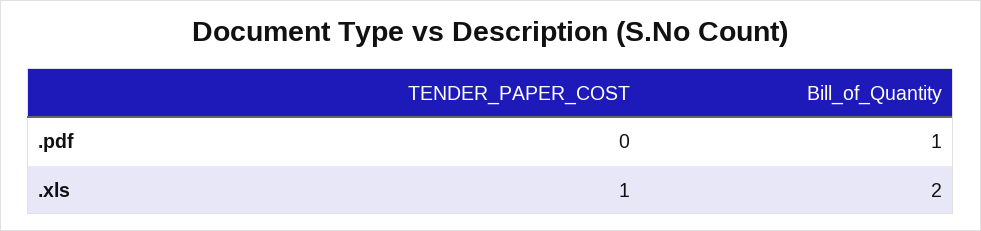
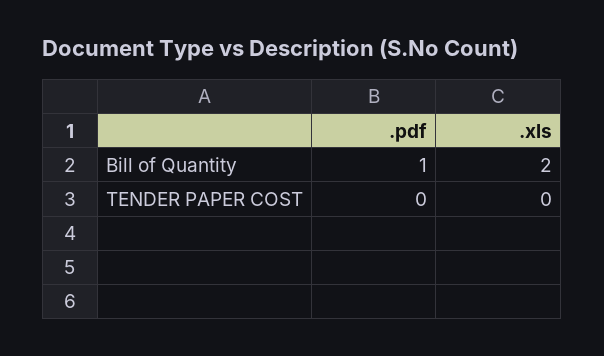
TENDER_PAPER_COST, .xls: 1 -> 0

